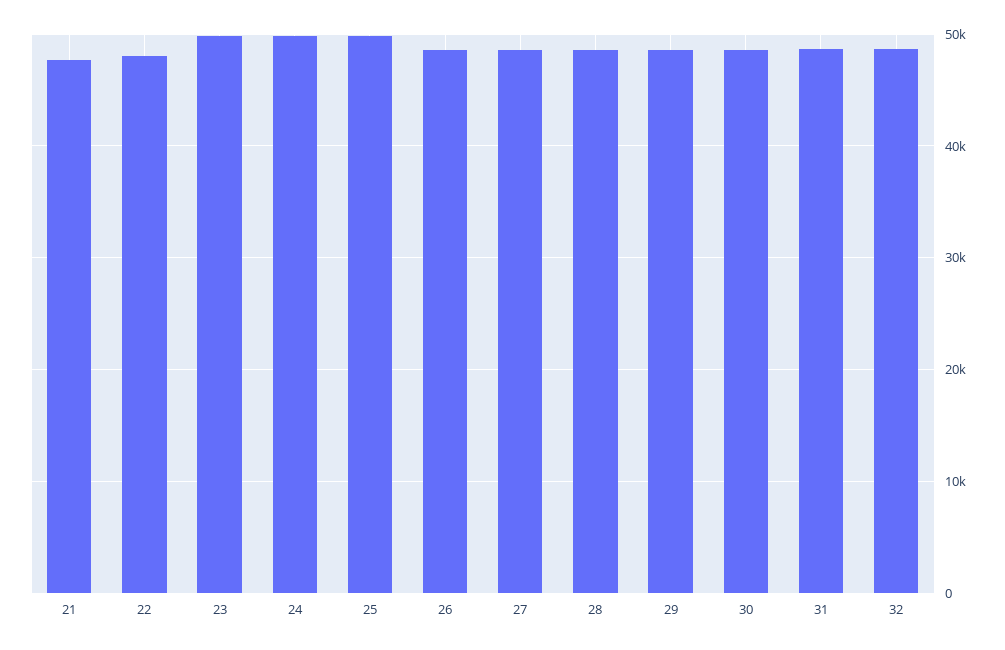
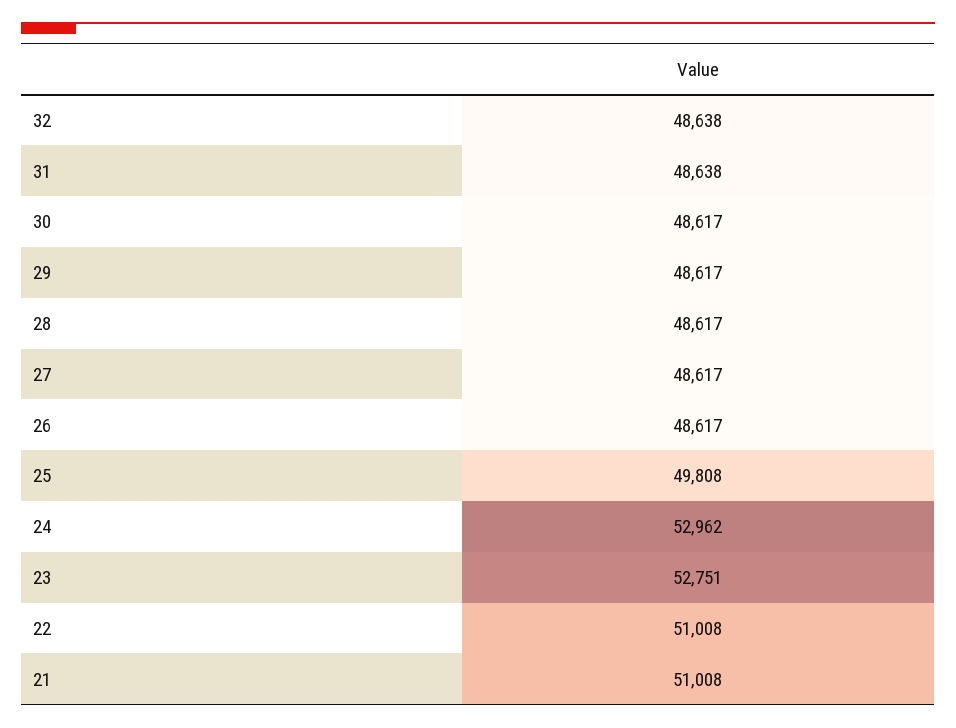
21: 48000 -> 51008
22: 48000 -> 51008
23: 50000 -> 52751
24: 50000 -> 52962

